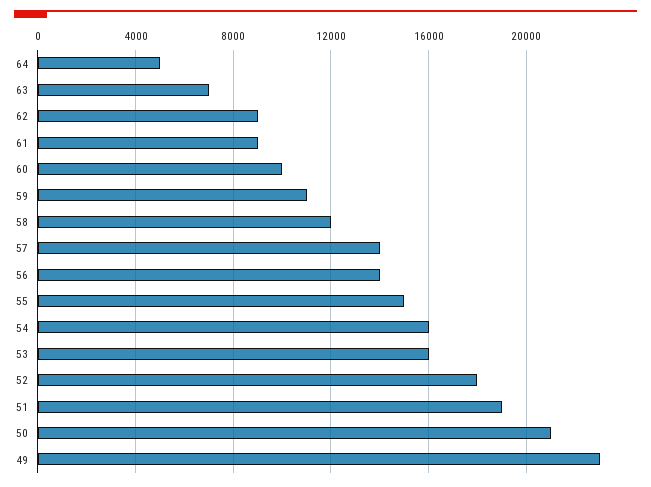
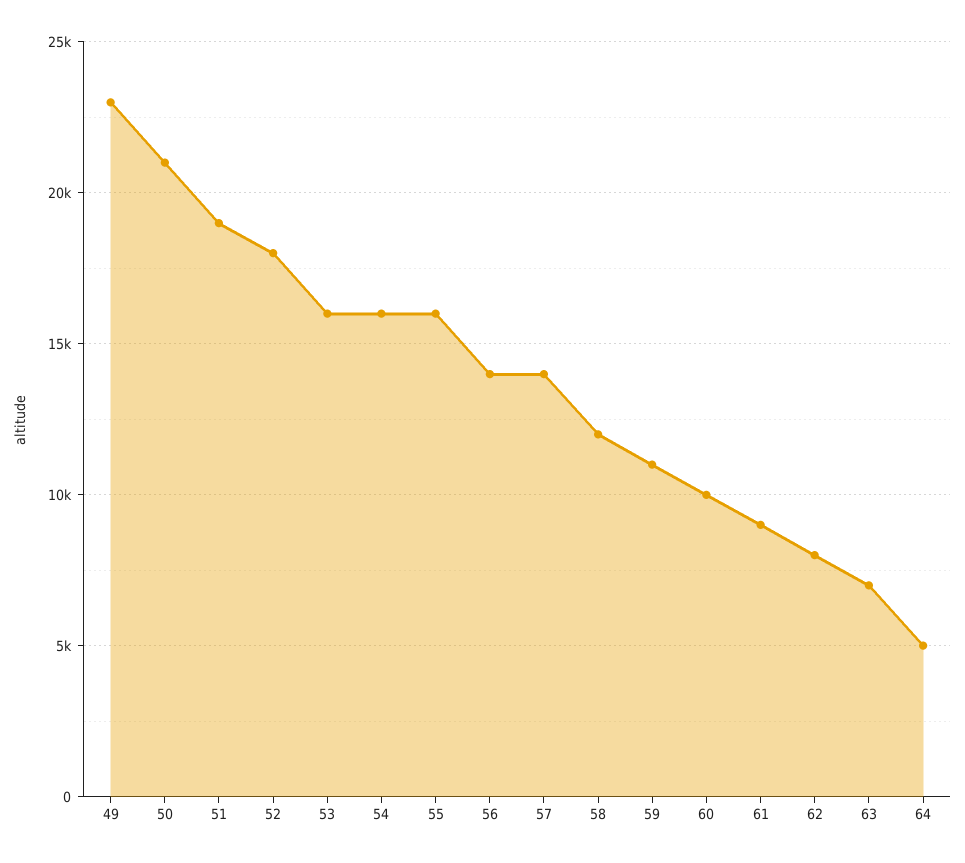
62: 9000 -> 8000
55: 15000 -> 16000

